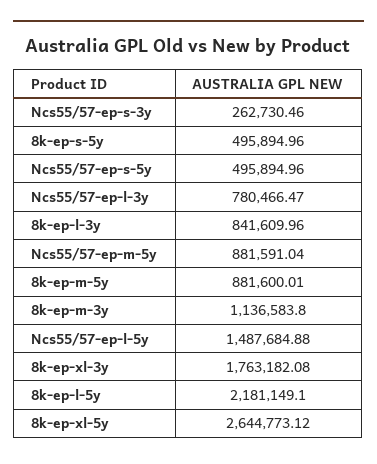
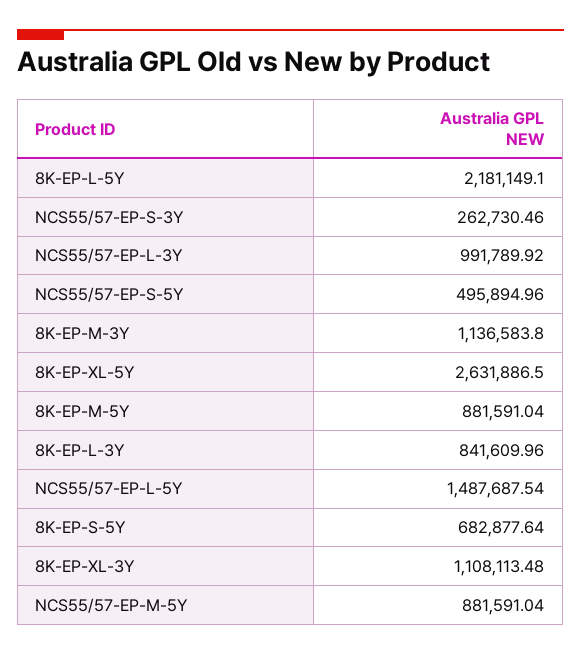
8k-ep-s-5y: 495894.96 -> 682877.64
Ncs55/57-ep-l-3y: 780466.47 -> 991789.92
8k-ep-m-5y: 881600.01 -> 881591.04
Ncs55/57-ep-l-5y: 1487684.88 -> 1487687.54
8k-ep-xl-3y: 1763182.08 -> 1108113.48
8k-ep-xl-5y: 2644773.12 -> 2631886.5

